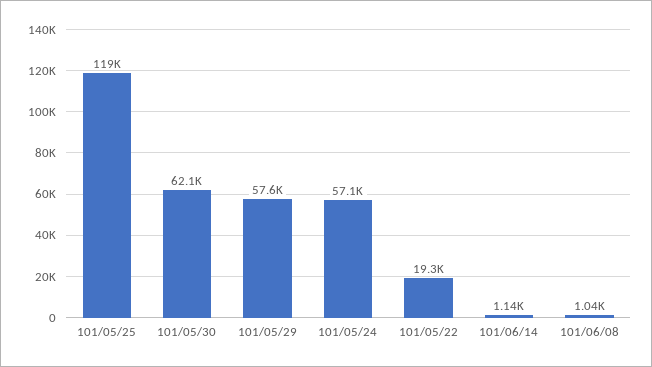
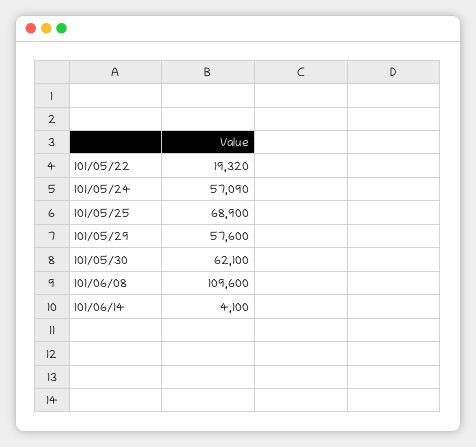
101/05/25: 119000 -> 68900
101/06/14: 1140 -> 4100
101/06/08: 1040 -> 109600

